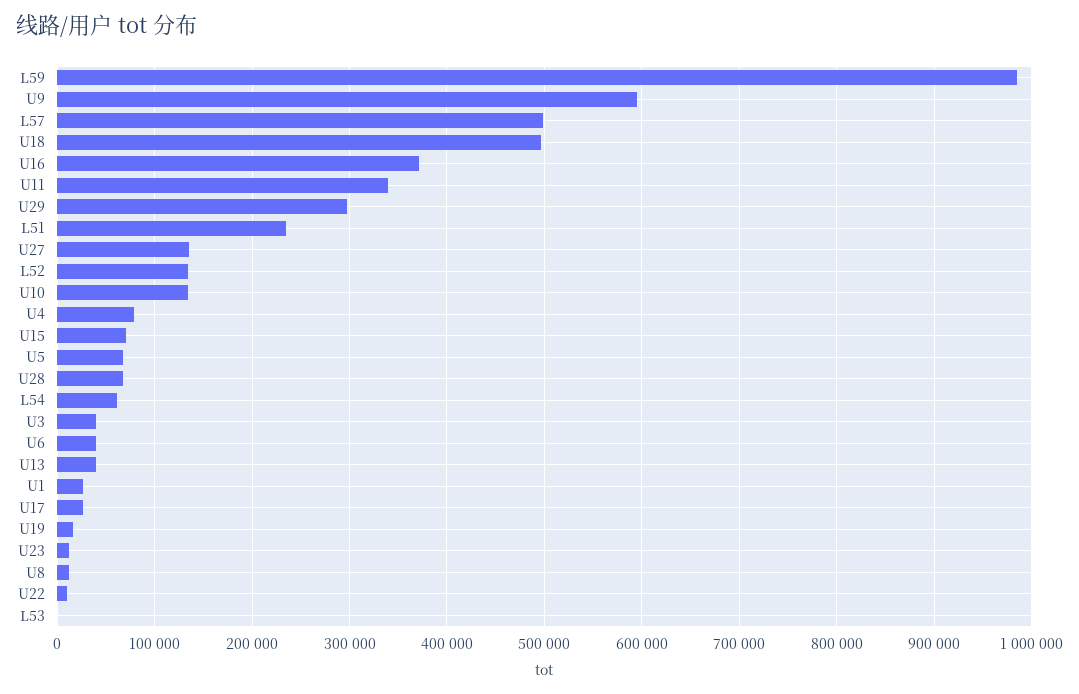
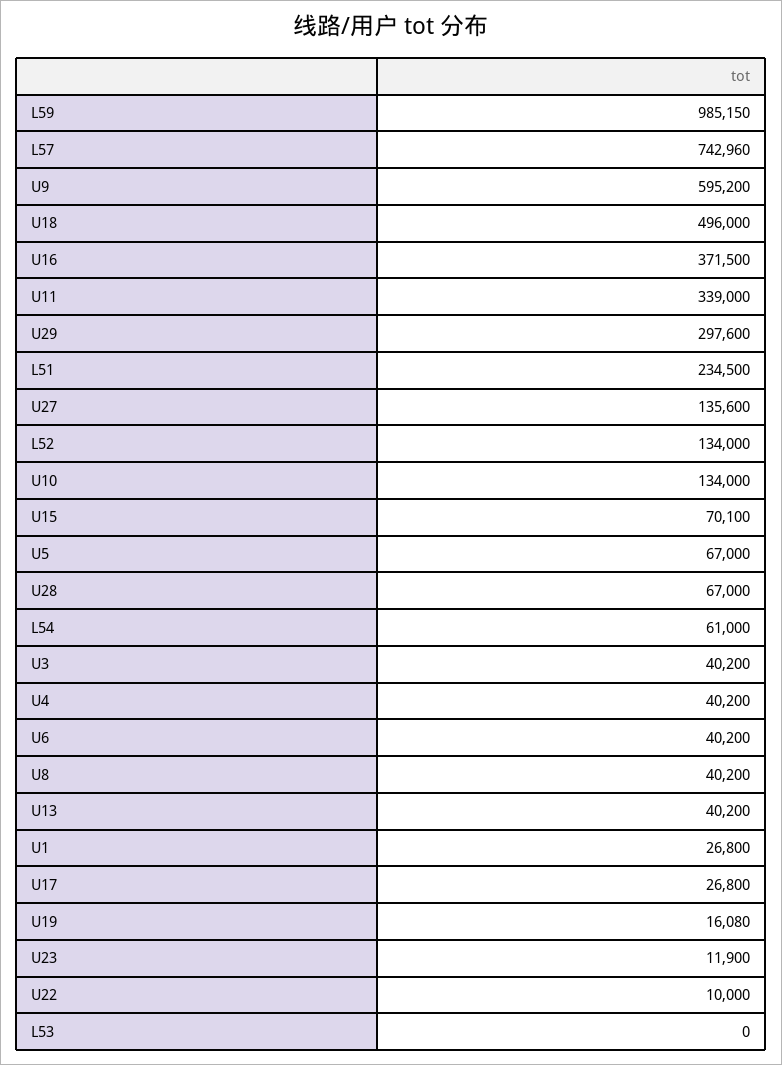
L57: 500000 -> 742960
U4: 80000 -> 40200
U8: 10000 -> 40200

